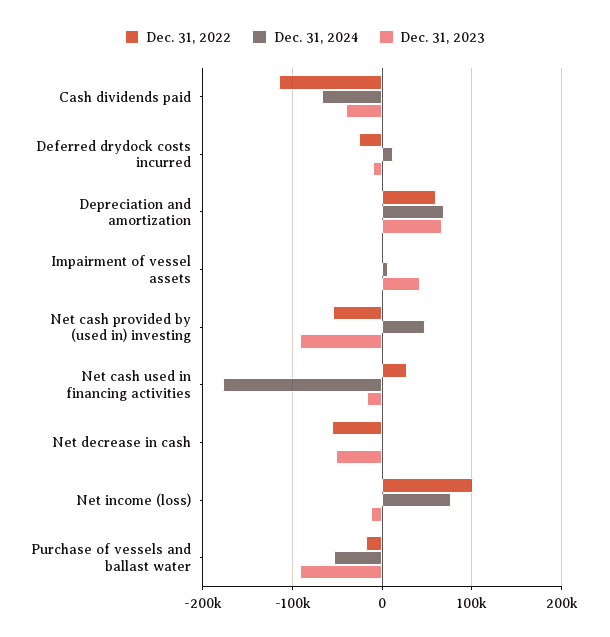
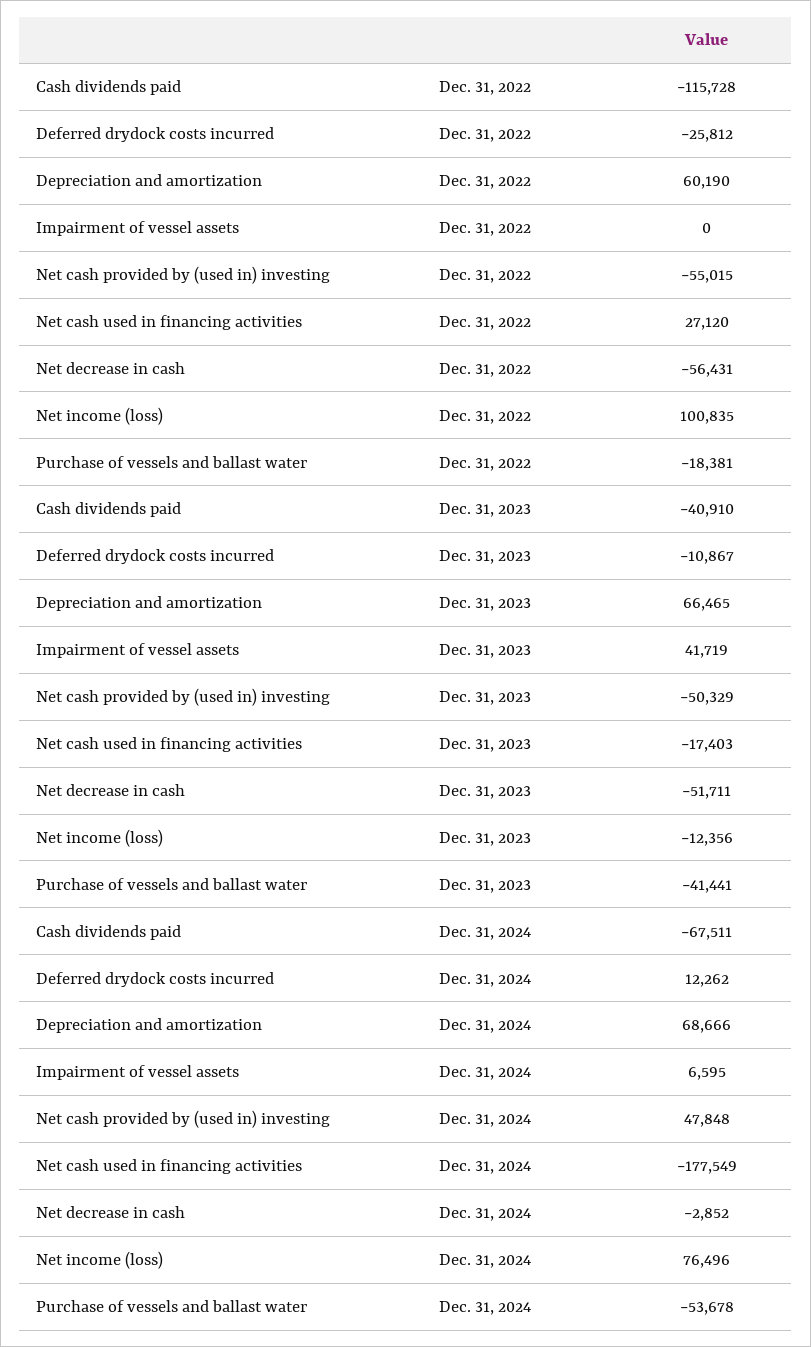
Dec. 31, 2023, Net cash provided by (used in) investing: -90000 -> -50329
Dec. 31, 2023, Purchase of vessels and ballast water: -90000 -> -41441

